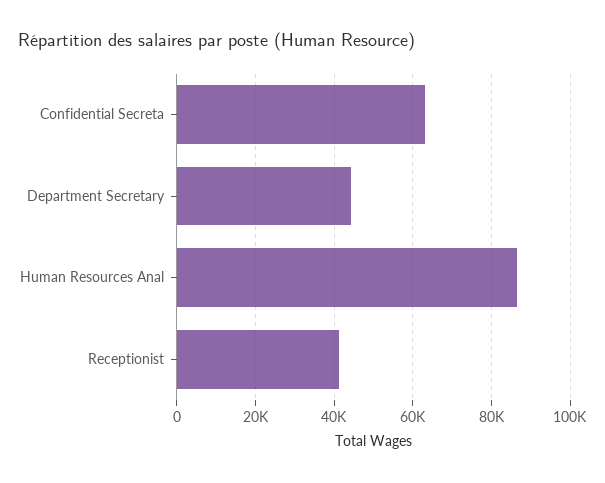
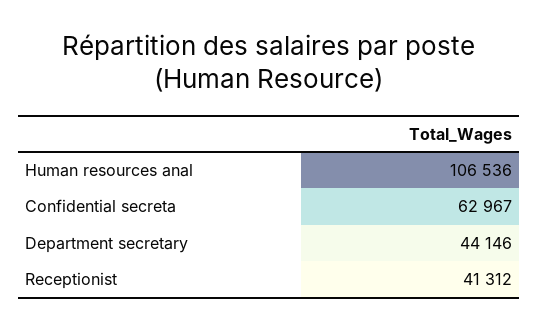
Human Resources Anal: 86000 -> 106536

